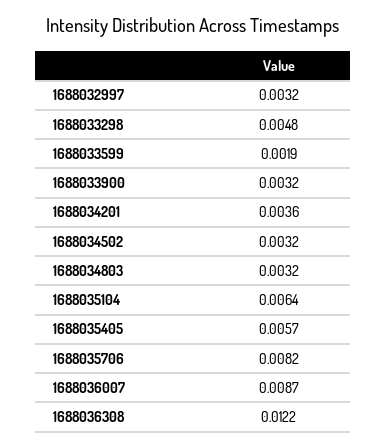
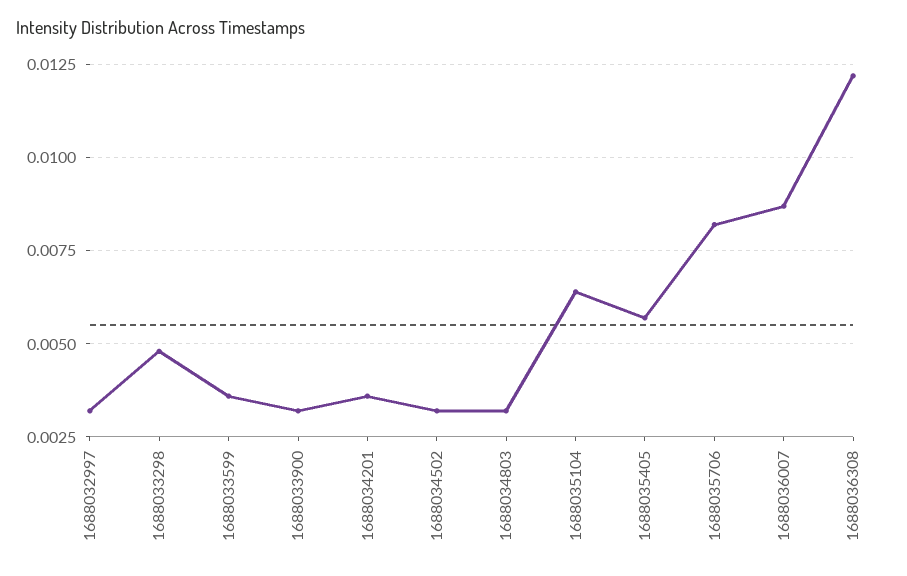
1688033599: 0.0019 -> 0.0035

